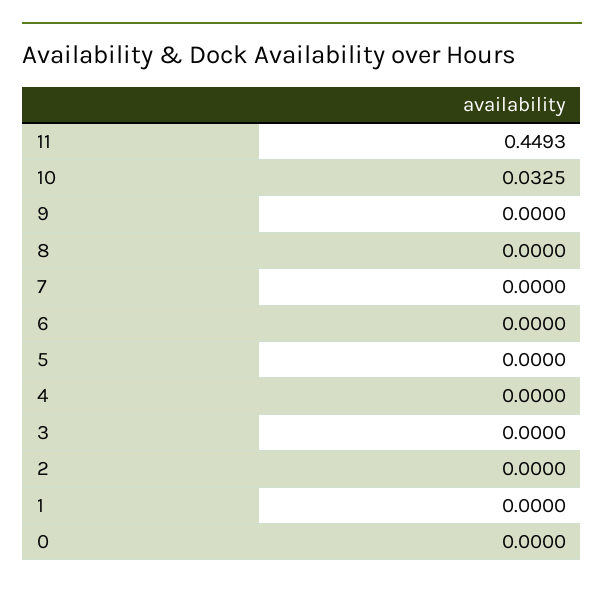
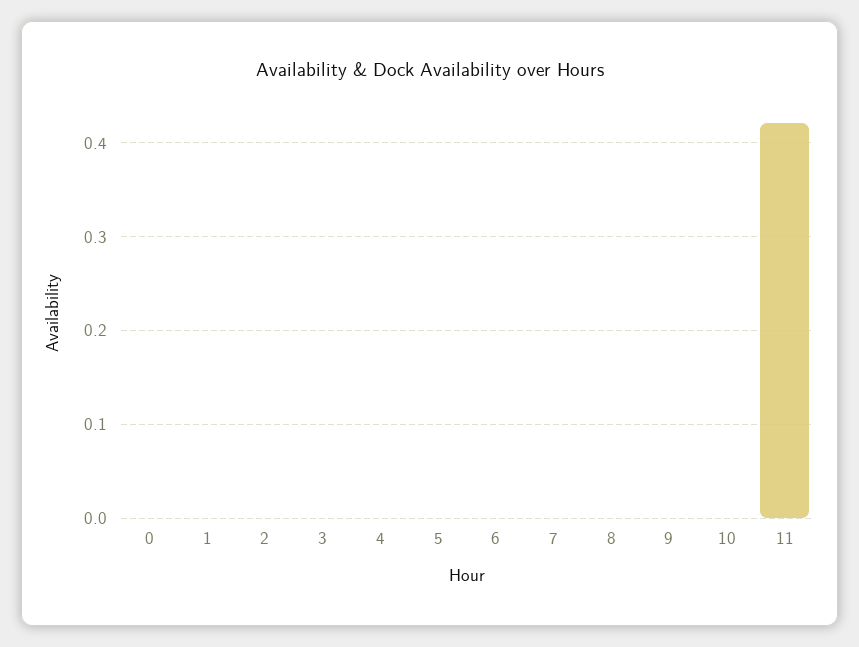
11: 0.4493 -> 0.42
10: 0.0325 -> 0

